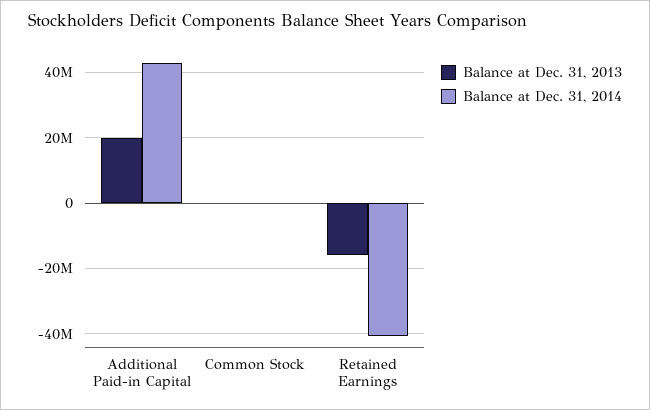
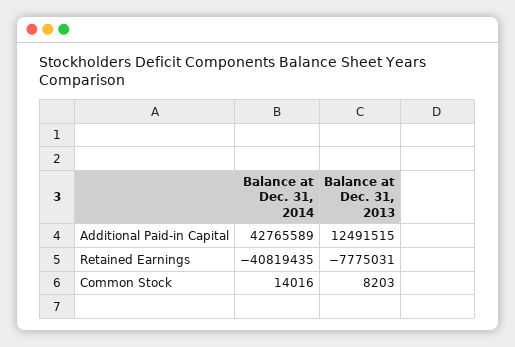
Balance at Dec. 31, 2013, Additional Paid-in Capital: 20000000 -> 12491515
Balance at Dec. 31, 2013, Retained Earnings: -16000000 -> -7775031

